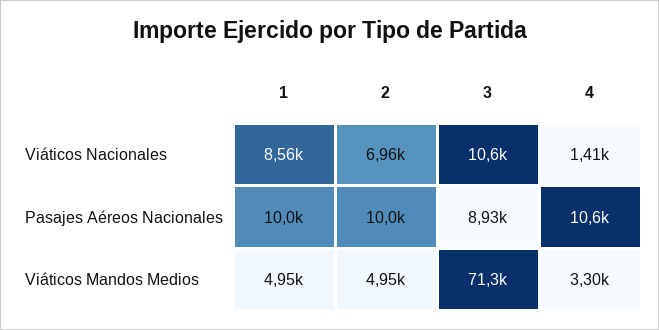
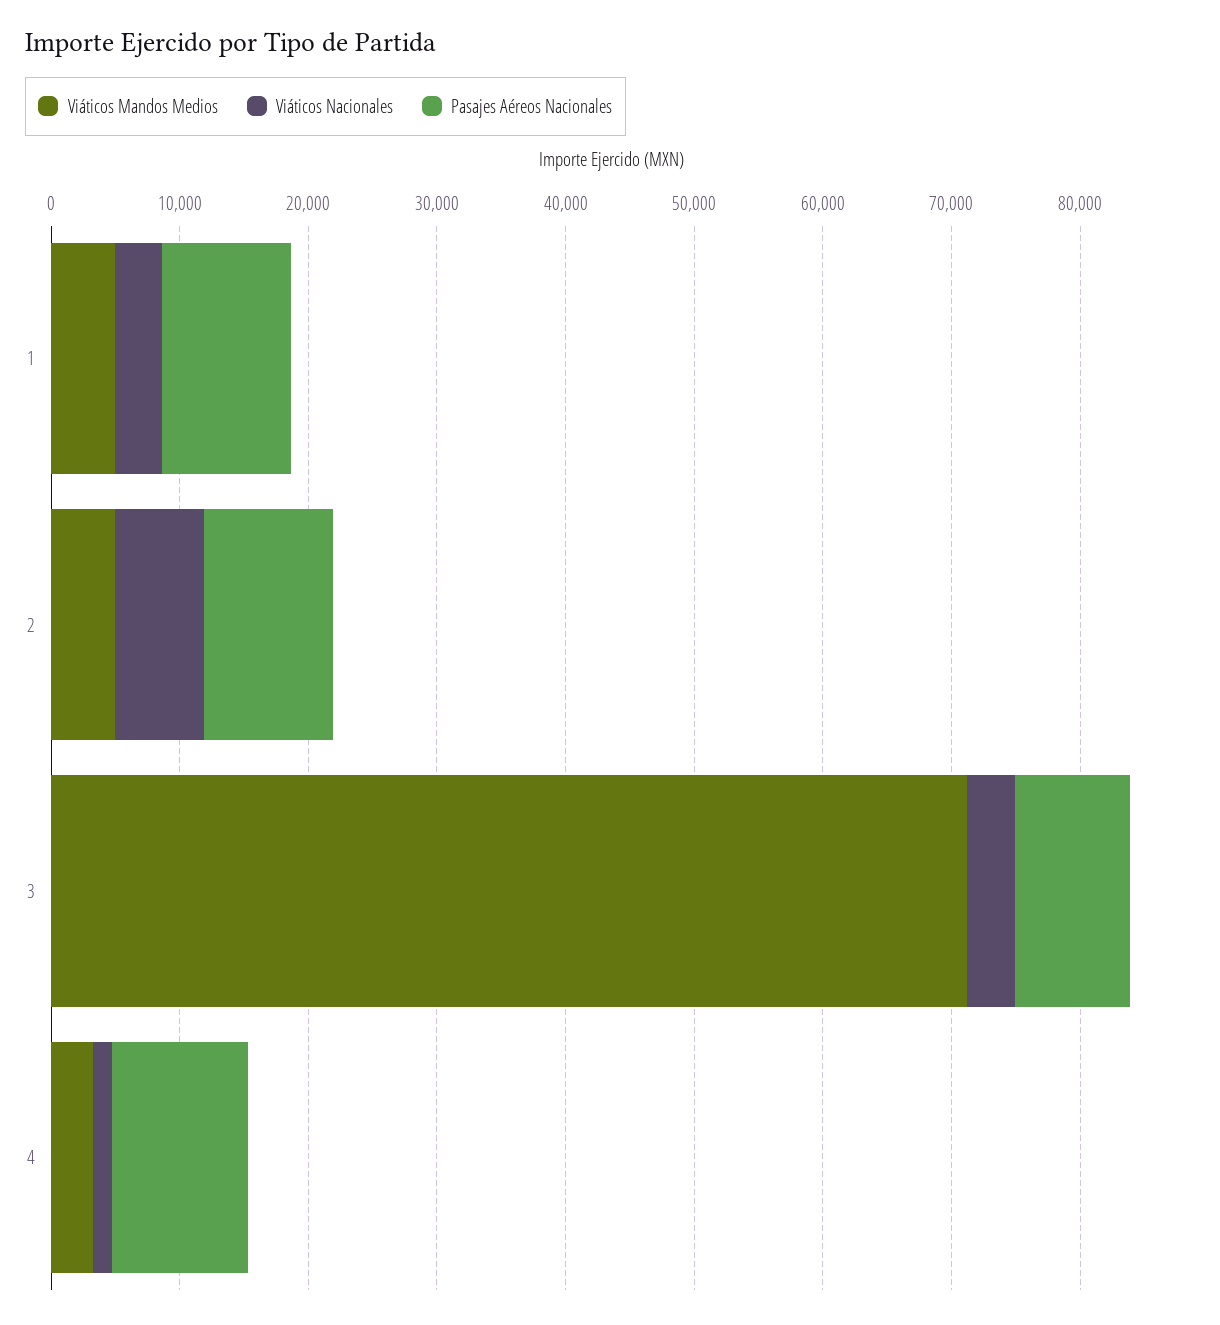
Viáticos Nacionales, 1: 8560 -> 4000
Viáticos Nacionales, 3: 10600 -> 4000

